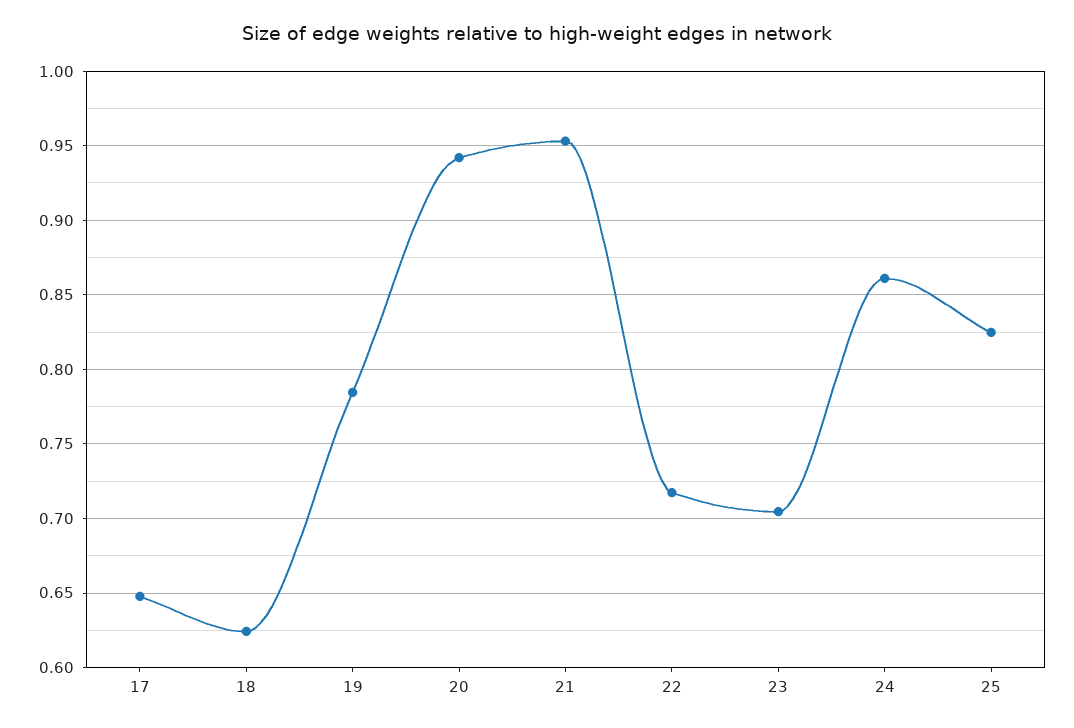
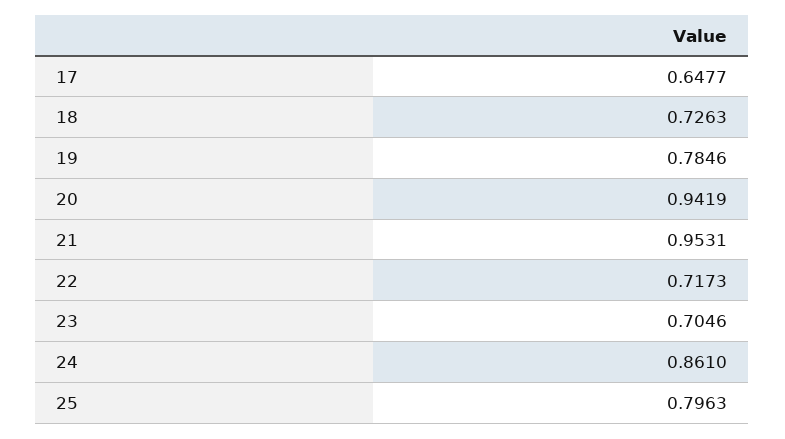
18: 0.625 -> 0.7263
25: 0.825 -> 0.7963

